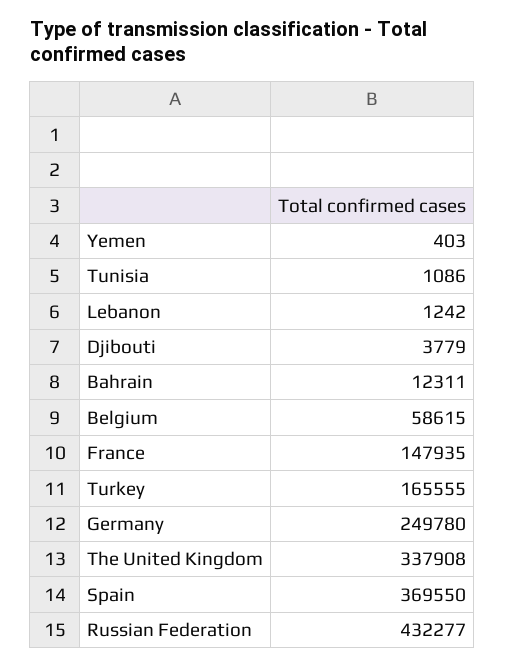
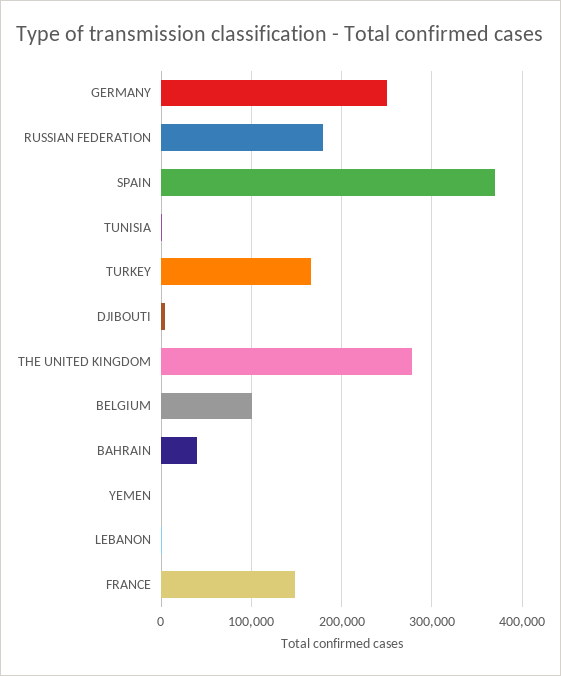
Bahrain: 12311 -> 40000
Belgium: 58615 -> 100000
The United Kingdom: 337908 -> 280000
Russian Federation: 432277 -> 180000

